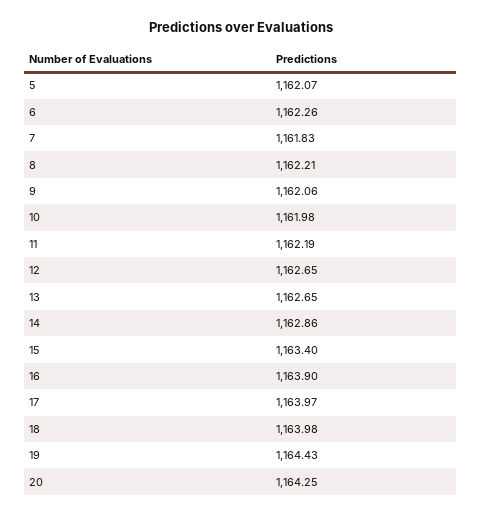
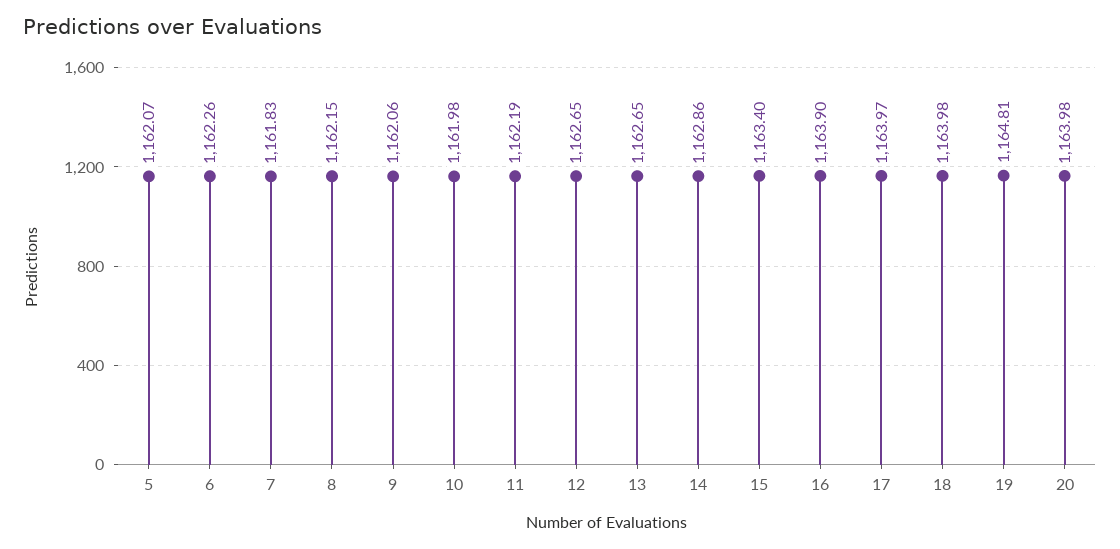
8: 1162.21 -> 1162.15
19: 1164.43 -> 1164.81
20: 1164.25 -> 1163.98

